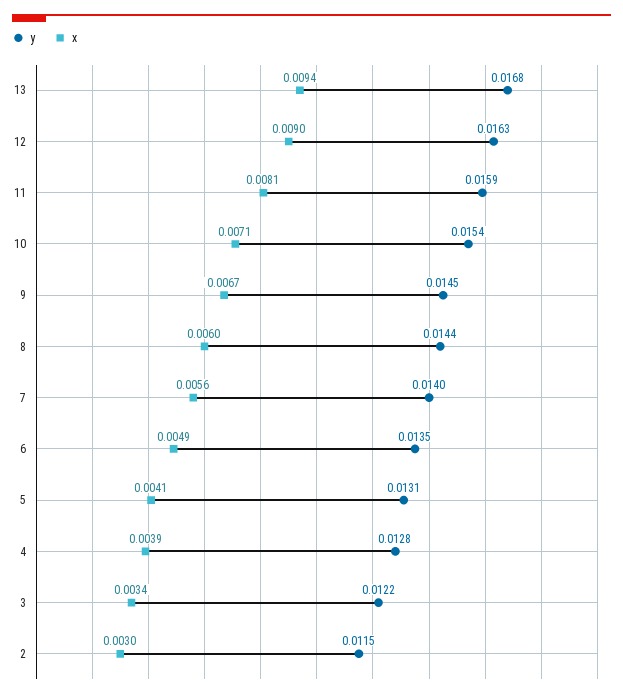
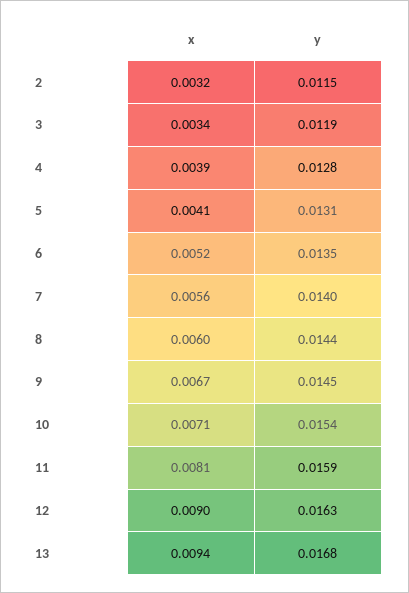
x, 6: 0.0049 -> 0.0052
y, 3: 0.0122 -> 0.0119
x, 2: 0.003 -> 0.0032

